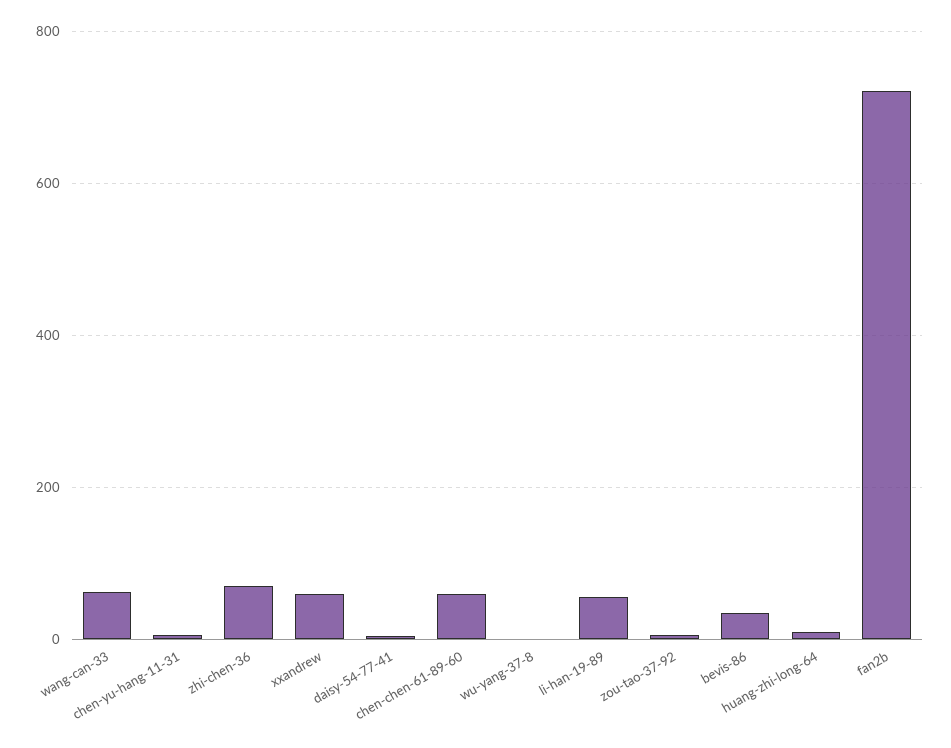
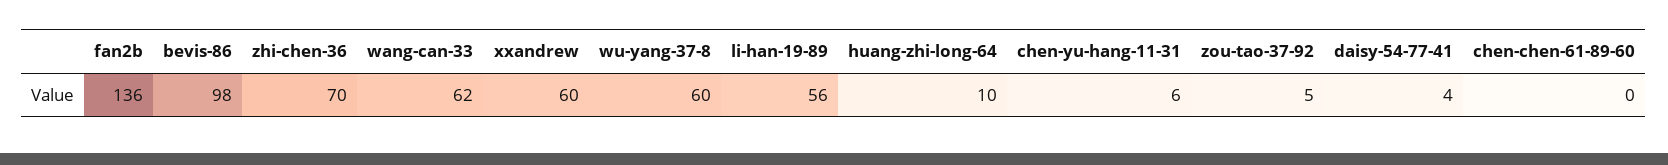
chen-chen-61-89-60: 60 -> 0
wu-yang-37-8: 0 -> 60
bevis-86: 40 -> 98
fan2b: 720 -> 136

